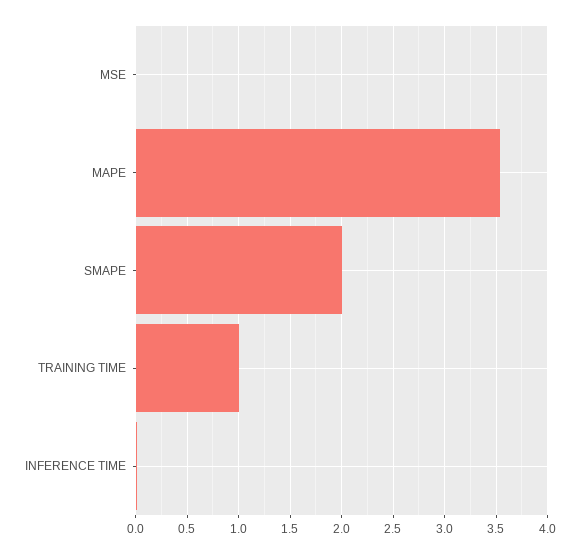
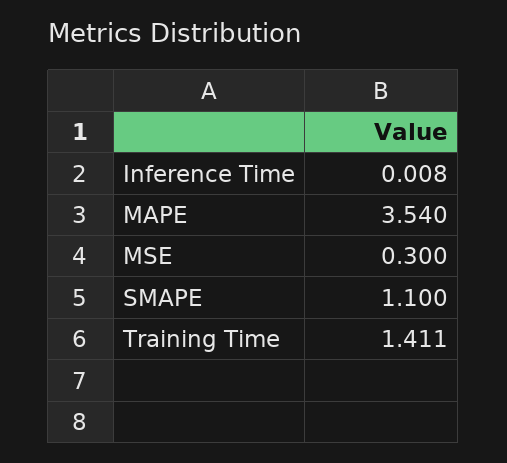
MSE: 0 -> 0.3
SMAPE: 2 -> 1.1
TRAINING TIME: 1 -> 1.411

